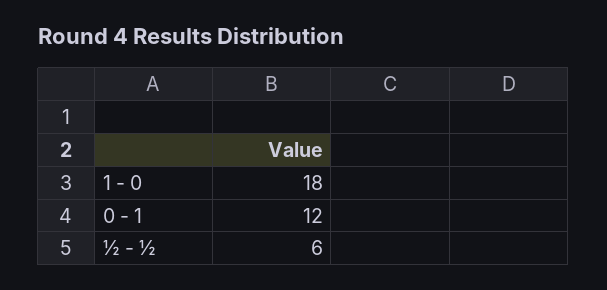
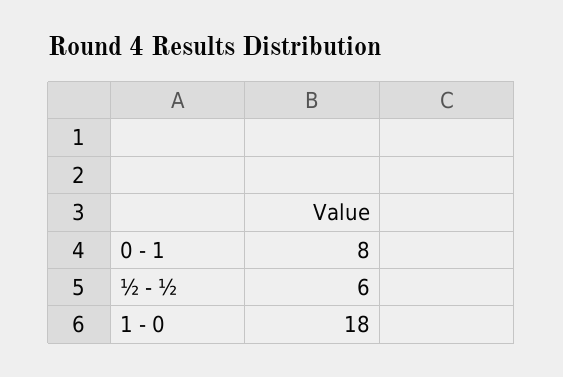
0 - 1: 12 -> 8

